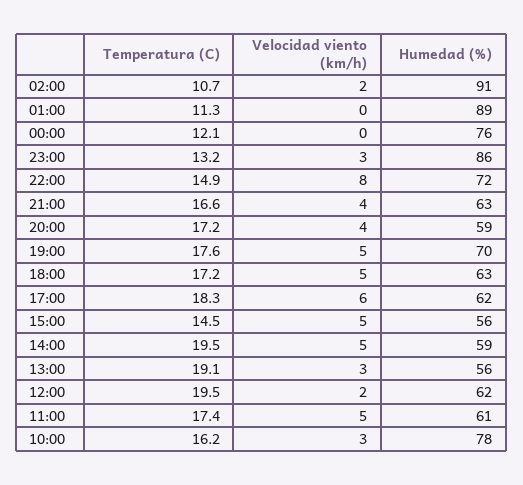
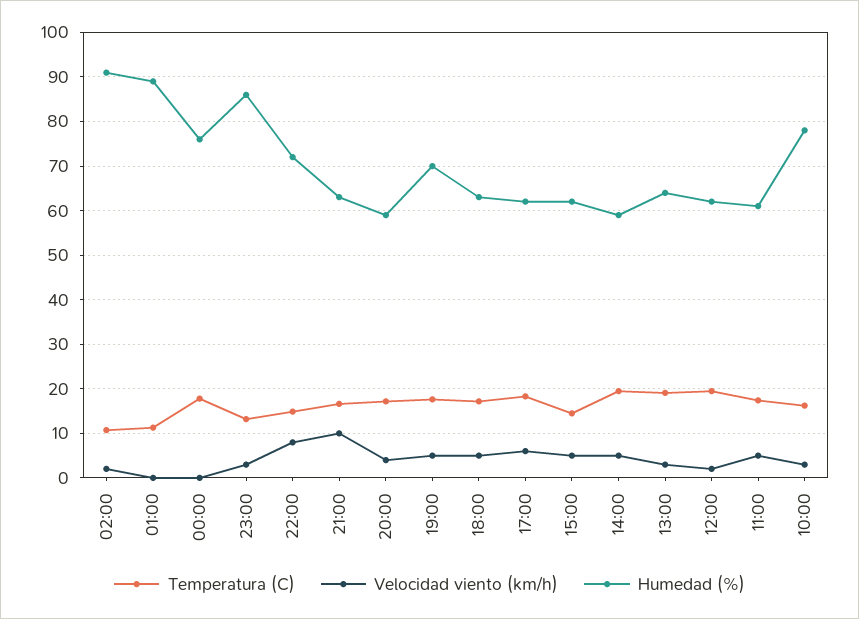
Temperatura (C), 00:00: 12.1 -> 18
Velocidad viento (km/h), 21:00: 4 -> 10
Humedad (%), 15:00: 56 -> 62
Humedad (%), 13:00: 56 -> 64

